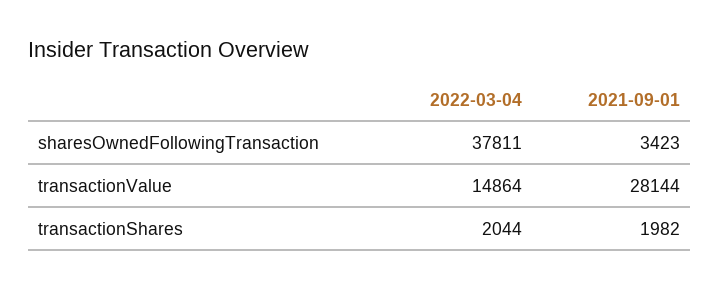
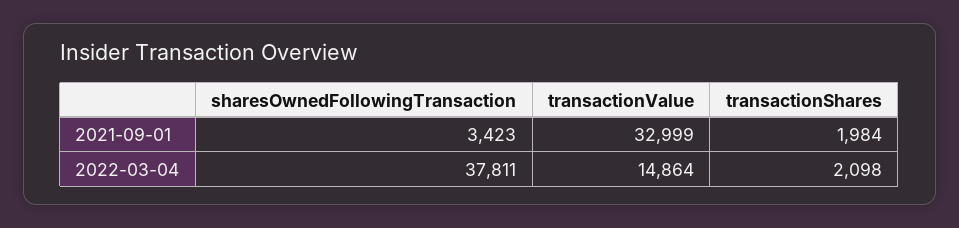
2021-09-01, transactionValue: 28144 -> 32999
2022-03-04, transactionShares: 2044 -> 2098
2021-09-01, transactionShares: 1982 -> 1984

